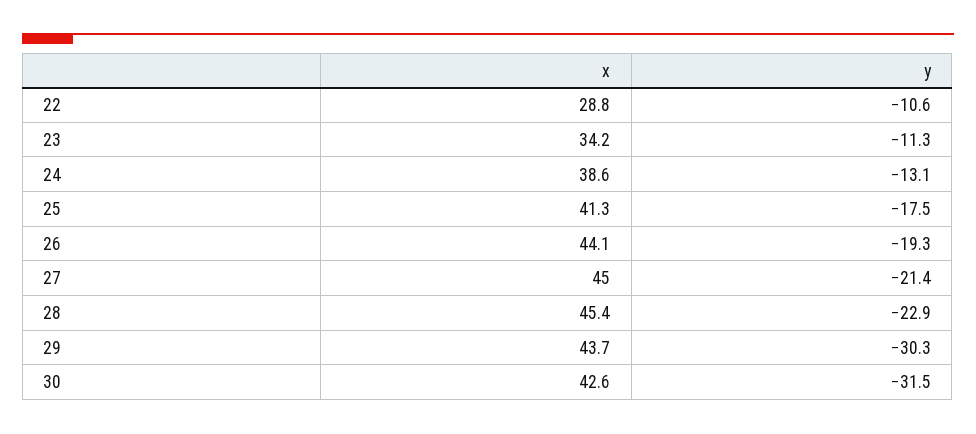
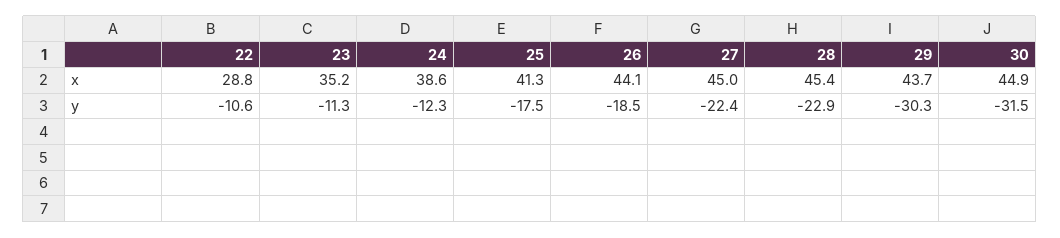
x, 23: 34.2 -> 35.2
y, 24: -13.1 -> -12.3
y, 26: -19.3 -> -18.5
y, 27: -21.4 -> -22.4
x, 30: 42.6 -> 44.9

